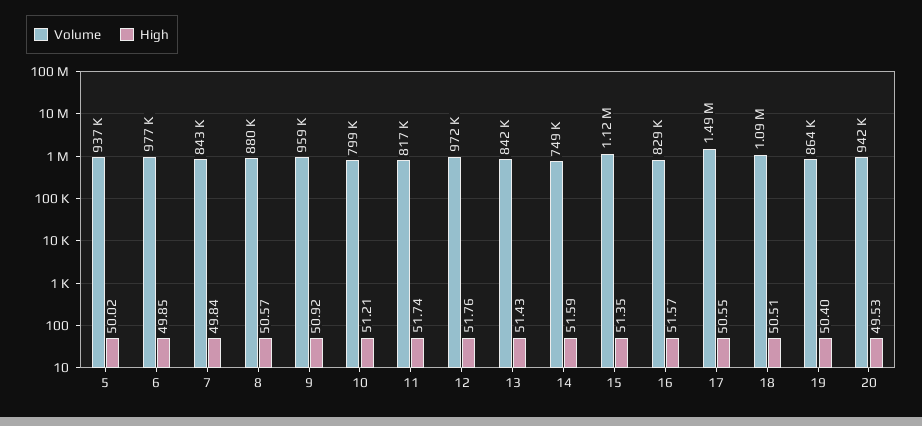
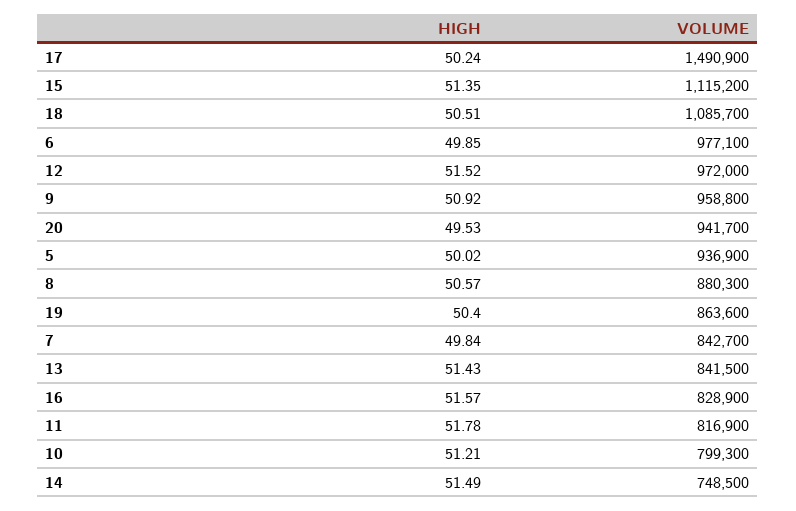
High, 11: 51.74 -> 51.78
High, 12: 51.76 -> 51.52
High, 14: 51.59 -> 51.49
High, 17: 50.55 -> 50.24

